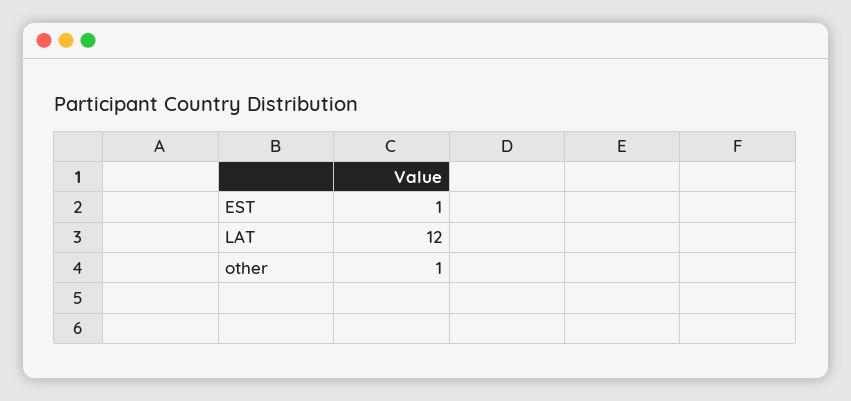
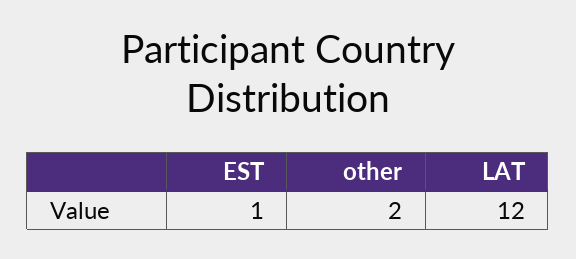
other: 1 -> 2

